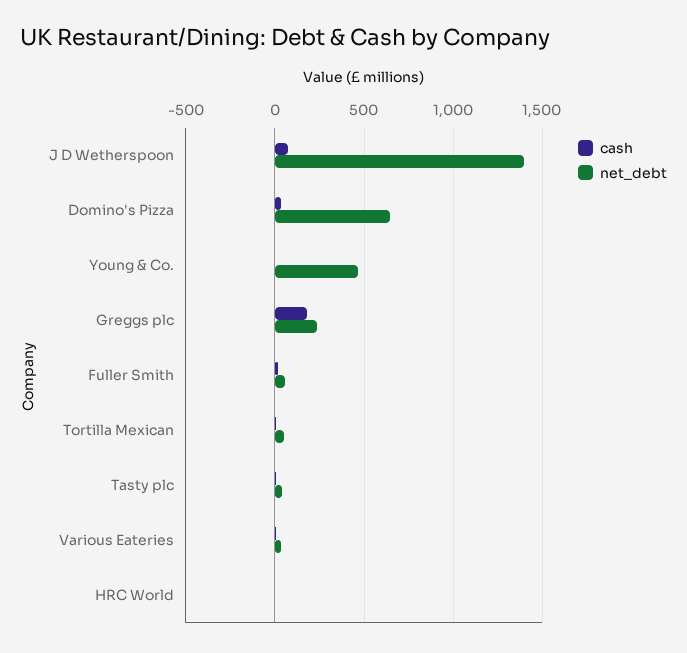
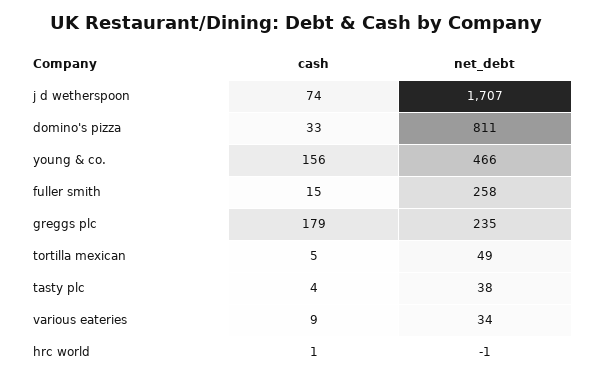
net_debt, J D Wetherspoon: 1400 -> 1707
net_debt, Domino's Pizza: 650 -> 811
cash, Young & Co.: 0 -> 156
net_debt, Fuller Smith: 50 -> 258

